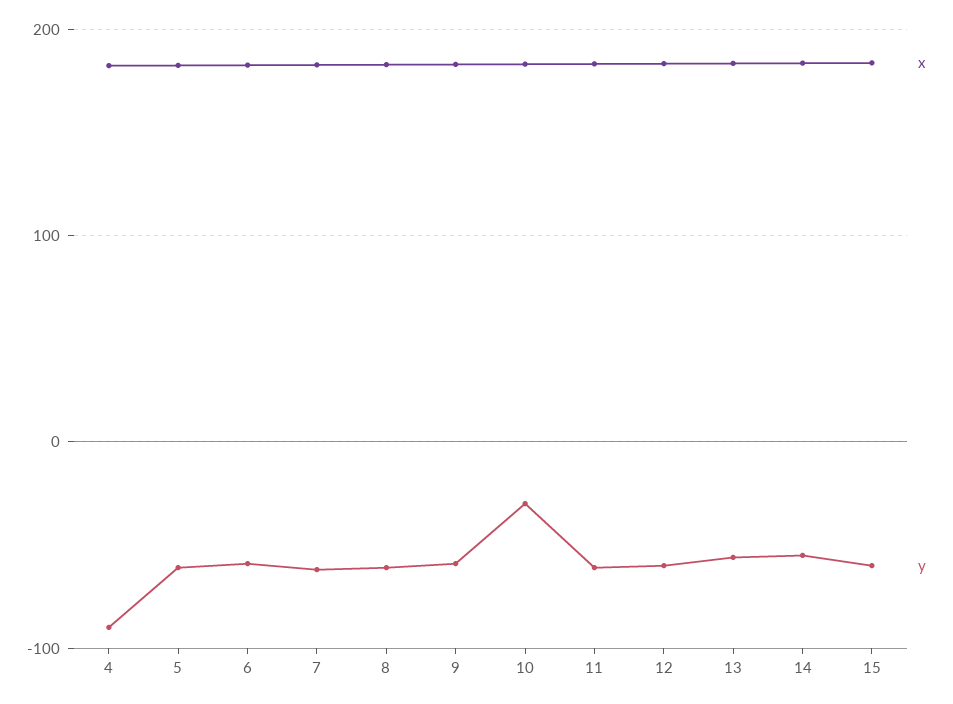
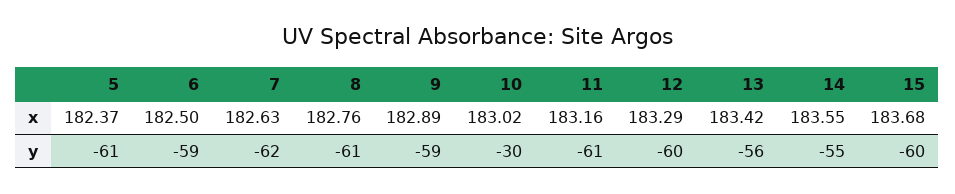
x, 4: 180 -> none
y, 4: -90 -> none

